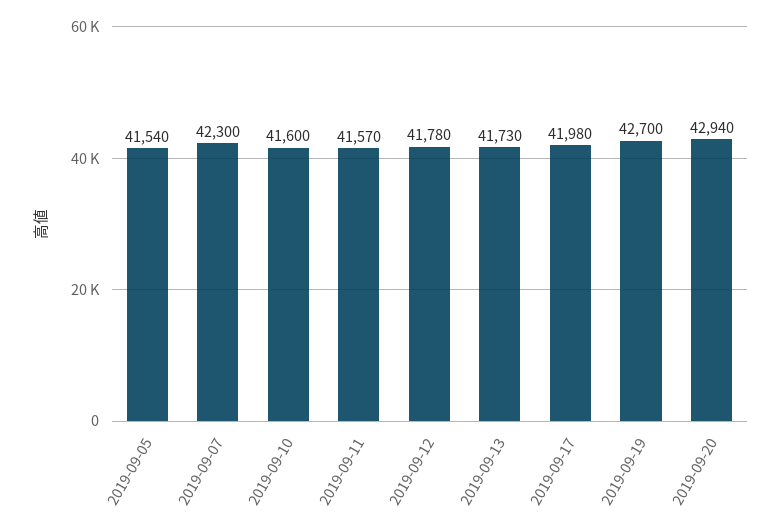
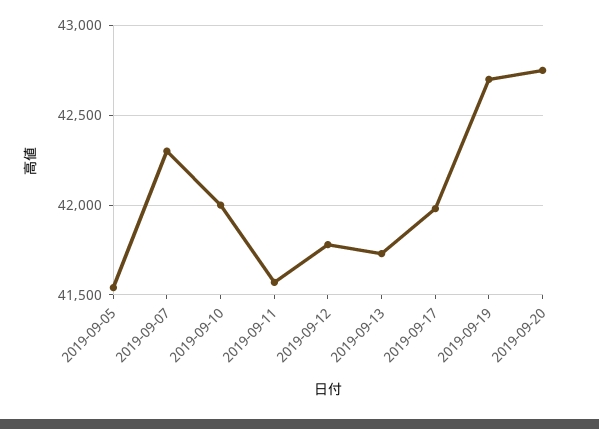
2019-09-10: 41600 -> 42000
2019-09-20: 42940 -> 42750

